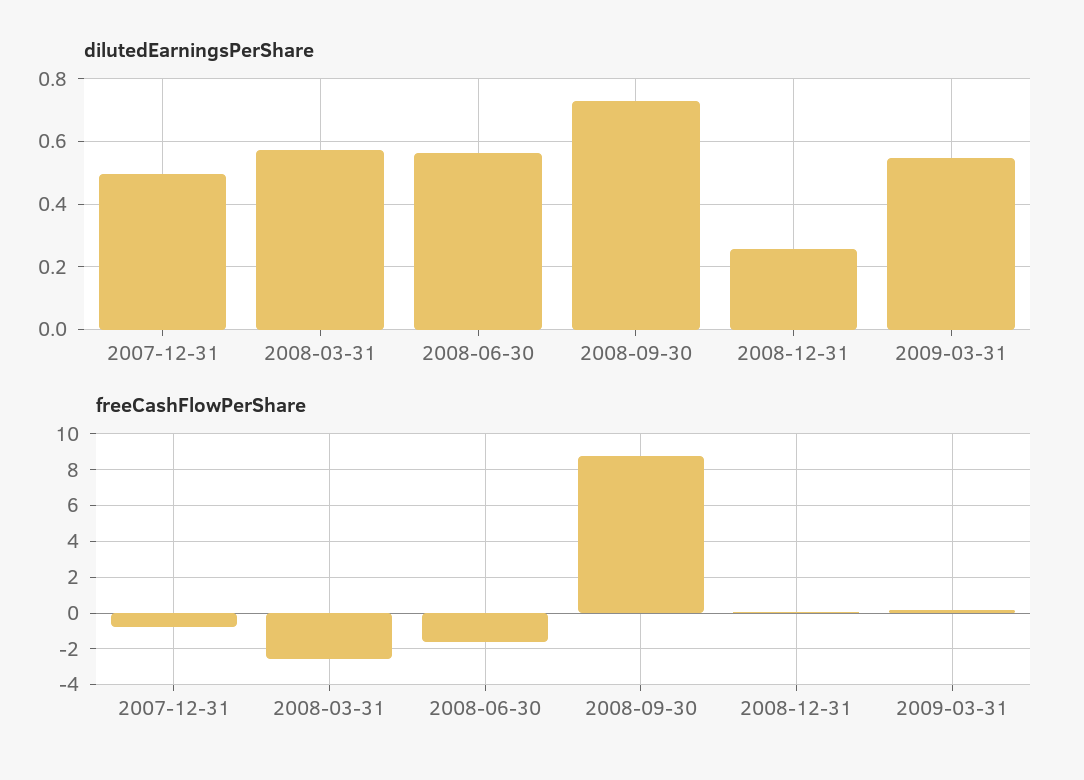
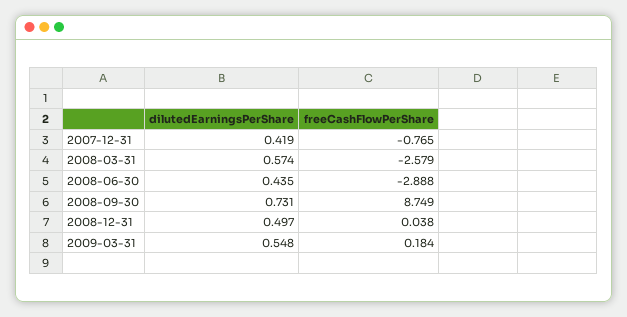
dilutedEarningsPerShare, 2007-12-31: 0.5 -> 0.419
dilutedEarningsPerShare, 2008-06-30: 0.56 -> 0.435
dilutedEarningsPerShare, 2008-12-31: 0.26 -> 0.497
freeCashFlowPerShare, 2008-06-30: -1.5 -> -2.888

